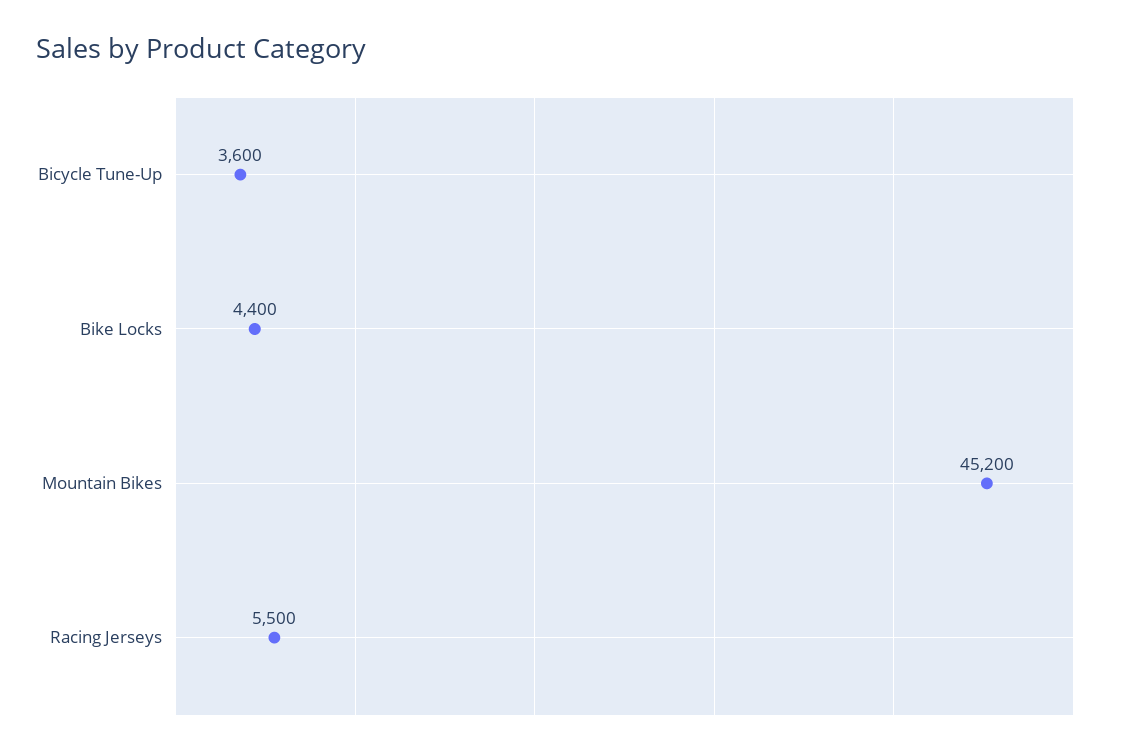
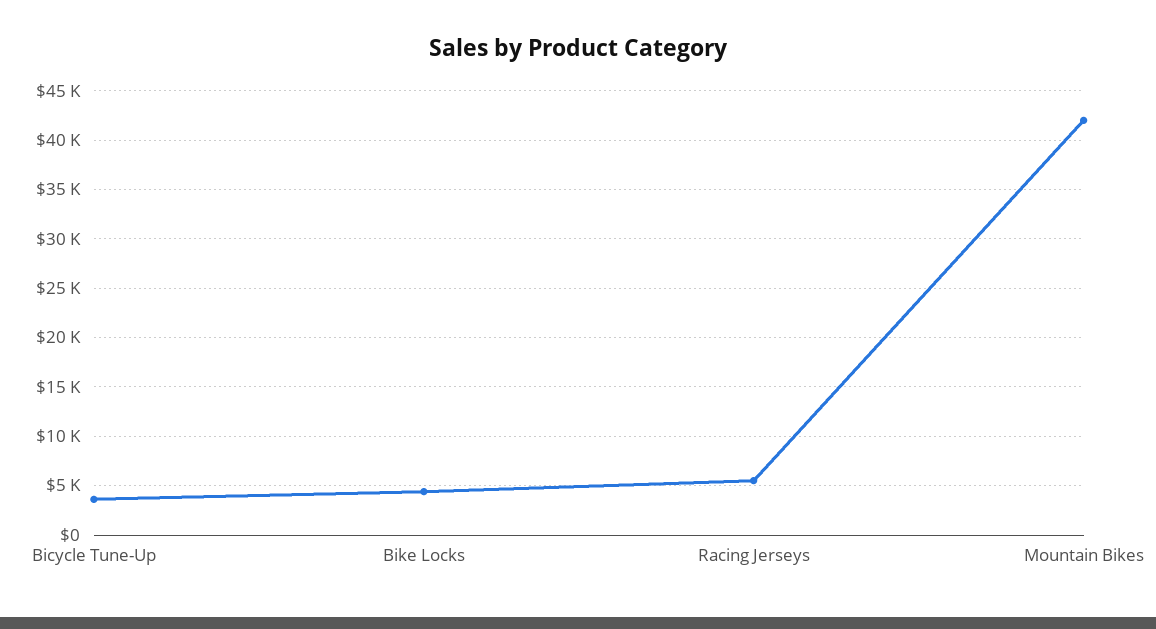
Mountain Bikes: 45200 -> 42000

